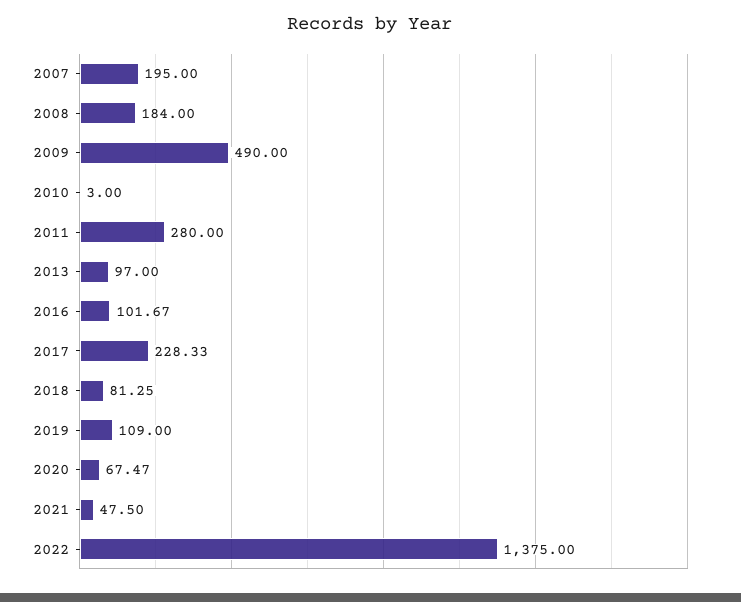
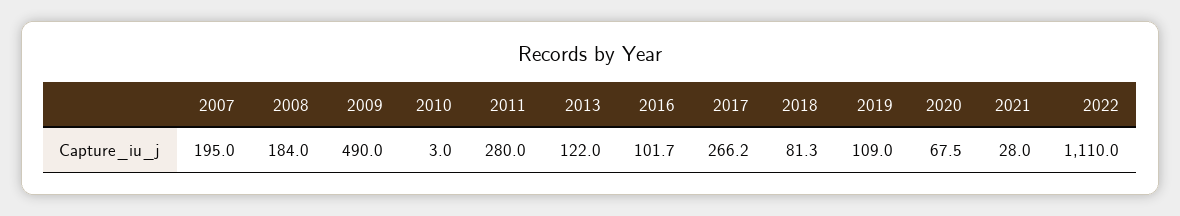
2013: 97 -> 122
2017: 228.33 -> 266.2
2021: 47.5 -> 28
2022: 1375 -> 1110

